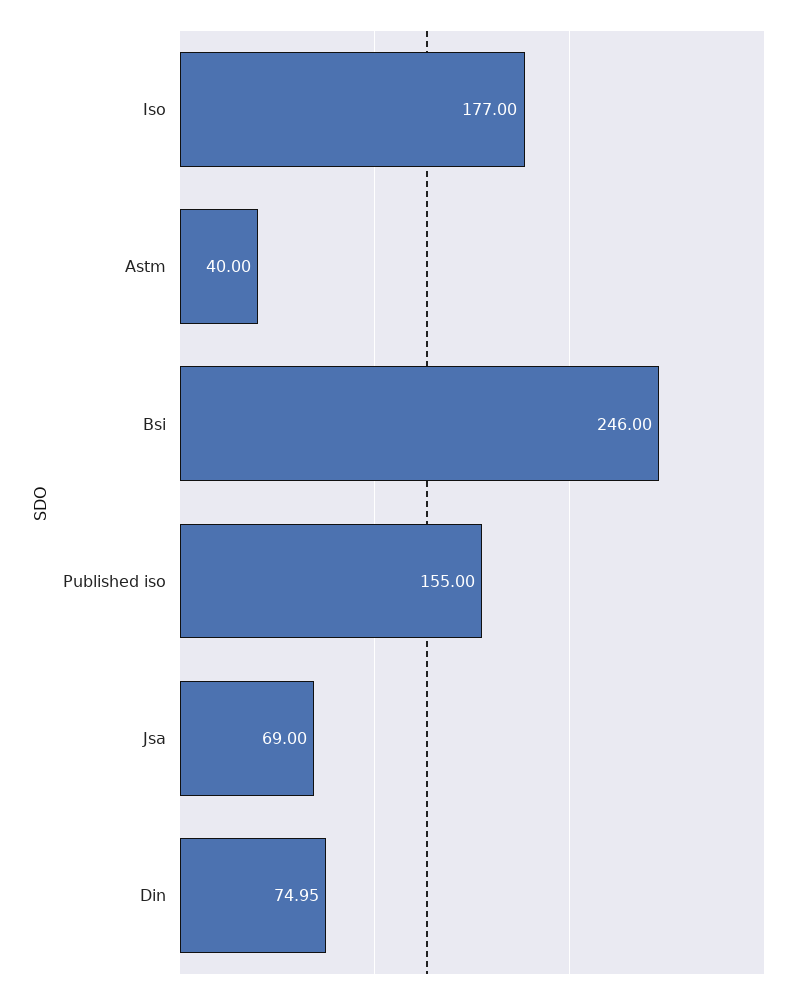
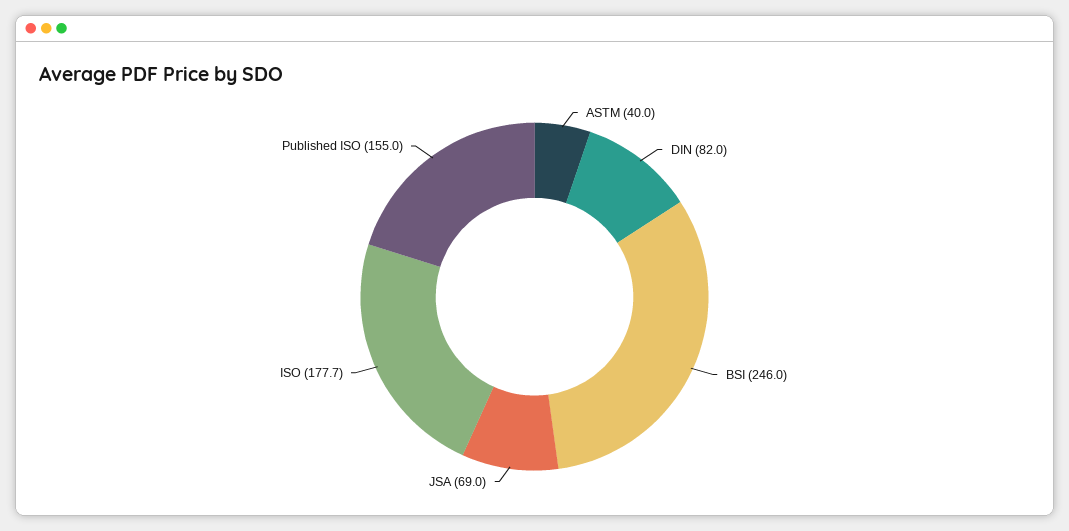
Iso: 177 -> 177.7
Din: 74.95 -> 82

